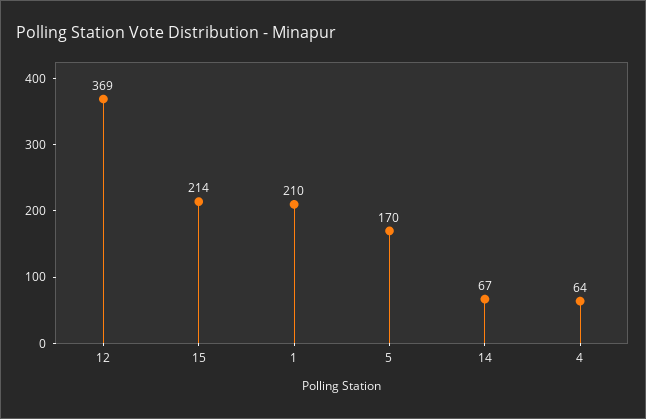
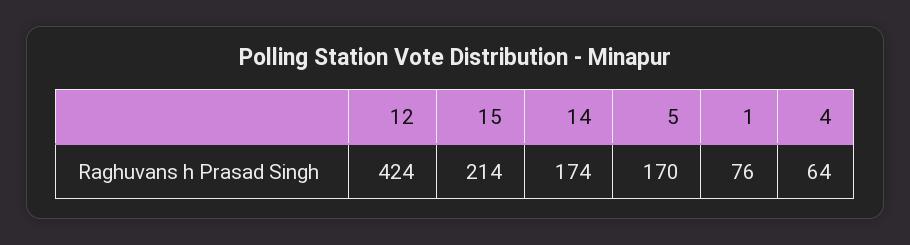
12: 369 -> 424
1: 210 -> 76
14: 67 -> 174

